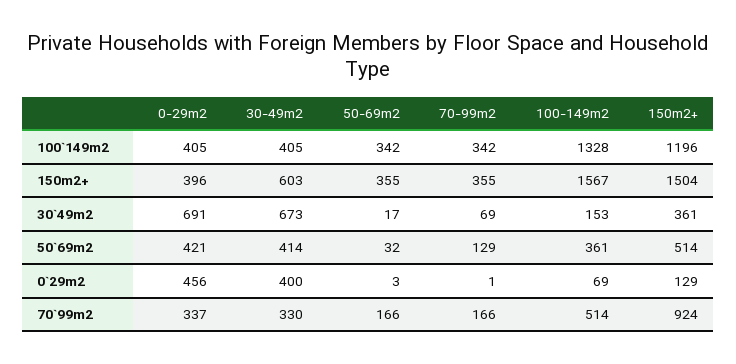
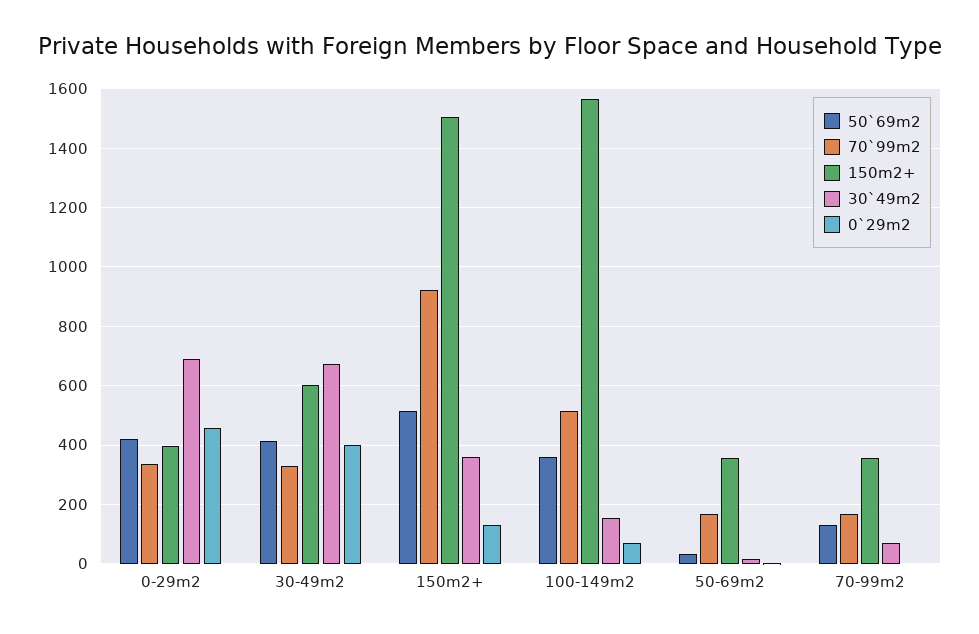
100`149m2, 0-29m2: 405 -> none
100`149m2, 30-49m2: 405 -> none
100`149m2, 50-69m2: 342 -> none
100`149m2, 70-99m2: 342 -> none
100`149m2, 100-149m2: 1328 -> none
100`149m2, 150m2+: 1196 -> none

